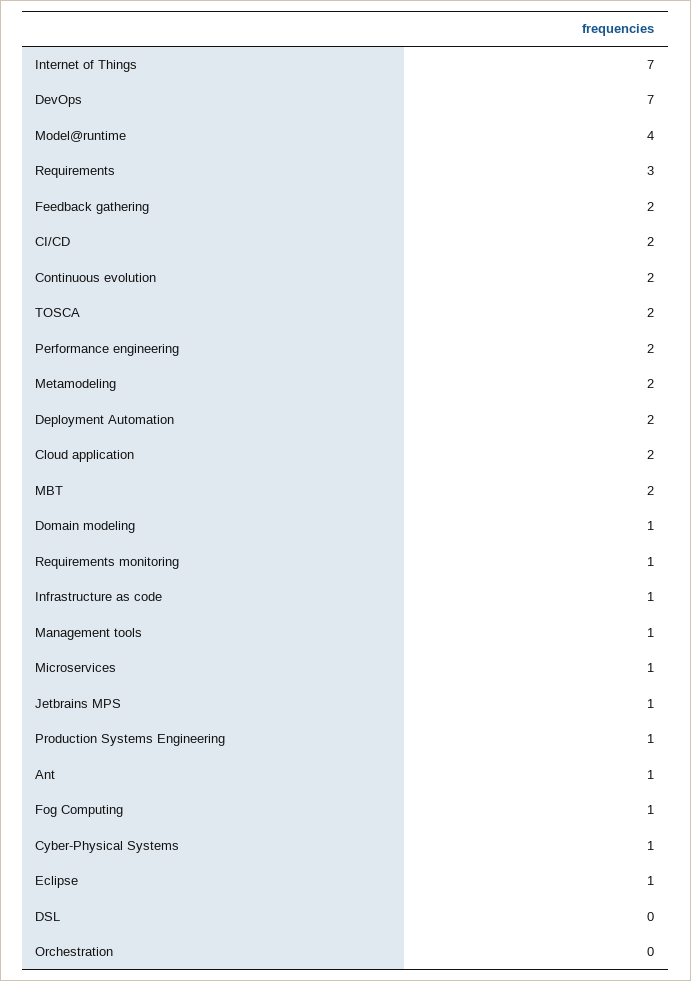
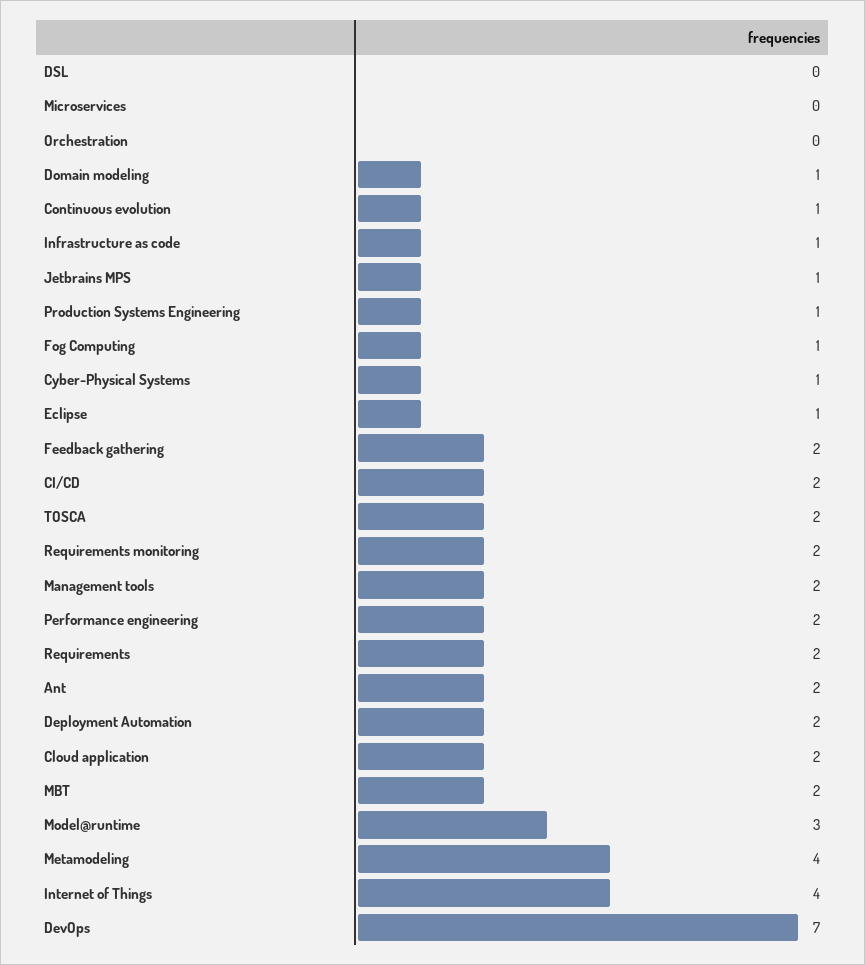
Internet of Things: 7 -> 4
Model@runtime: 4 -> 3
Requirements: 3 -> 2
Continuous evolution: 2 -> 1
Metamodeling: 2 -> 4
Requirements monitoring: 1 -> 2
Management tools: 1 -> 2
Microservices: 1 -> 0
Ant: 1 -> 2

